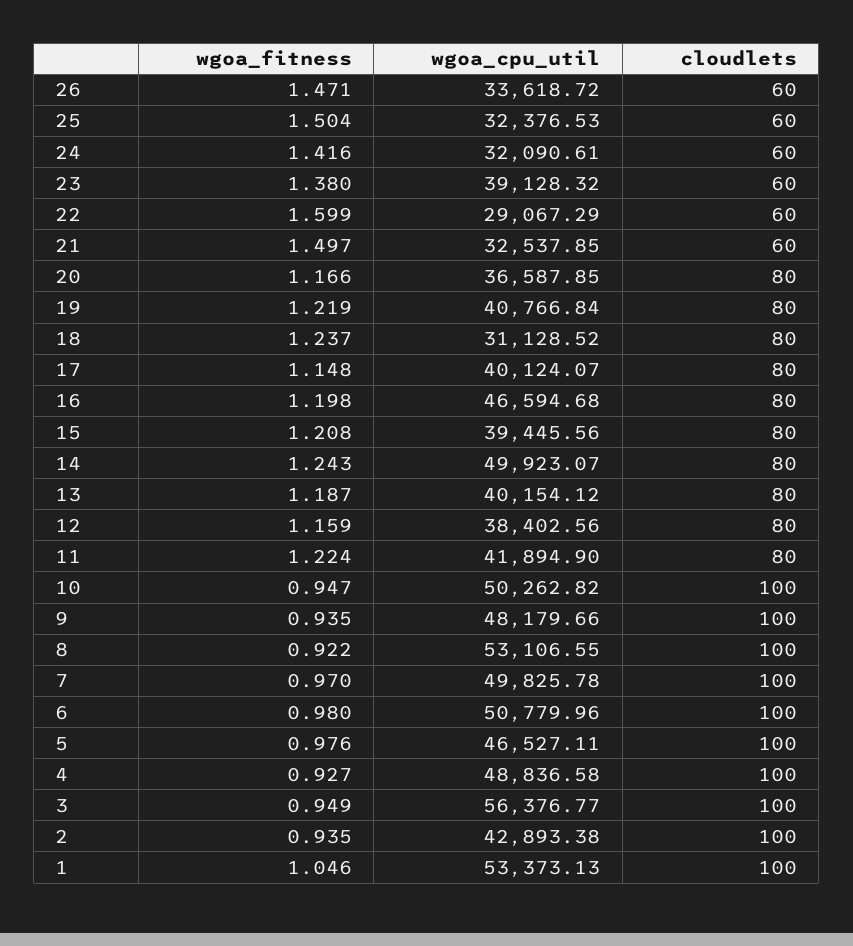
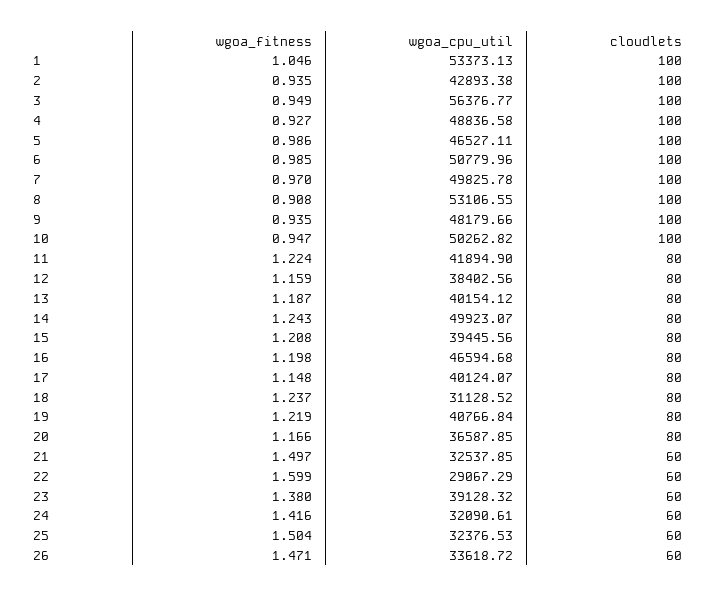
wgoa_fitness, 8: 0.922 -> 0.908
wgoa_fitness, 6: 0.98 -> 0.985
wgoa_fitness, 5: 0.976 -> 0.986

